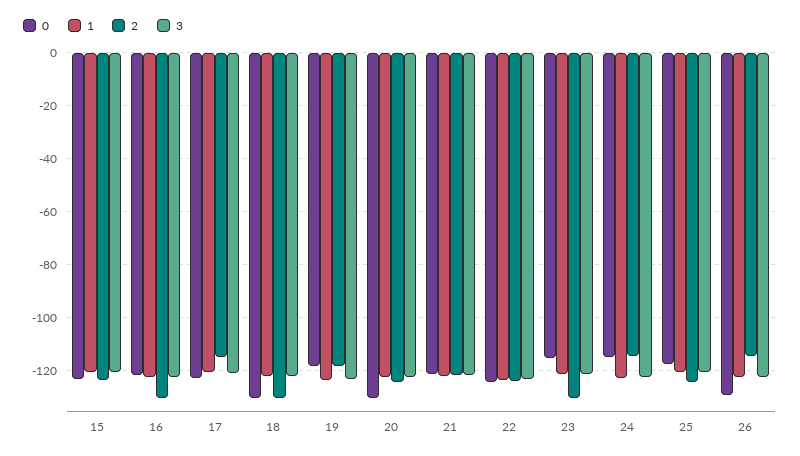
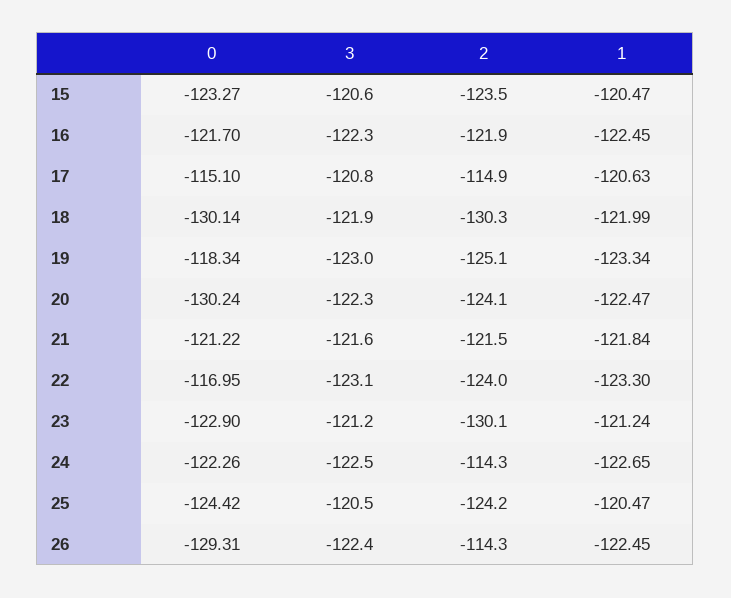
2, 16: -130 -> -121.9
0, 17: -122.5 -> -115.1
2, 19: -117.5 -> -125.1
0, 22: -125 -> -116.95
0, 23: -115 -> -122.9
0, 24: -115 -> -122.26
0, 25: -117.5 -> -124.42

